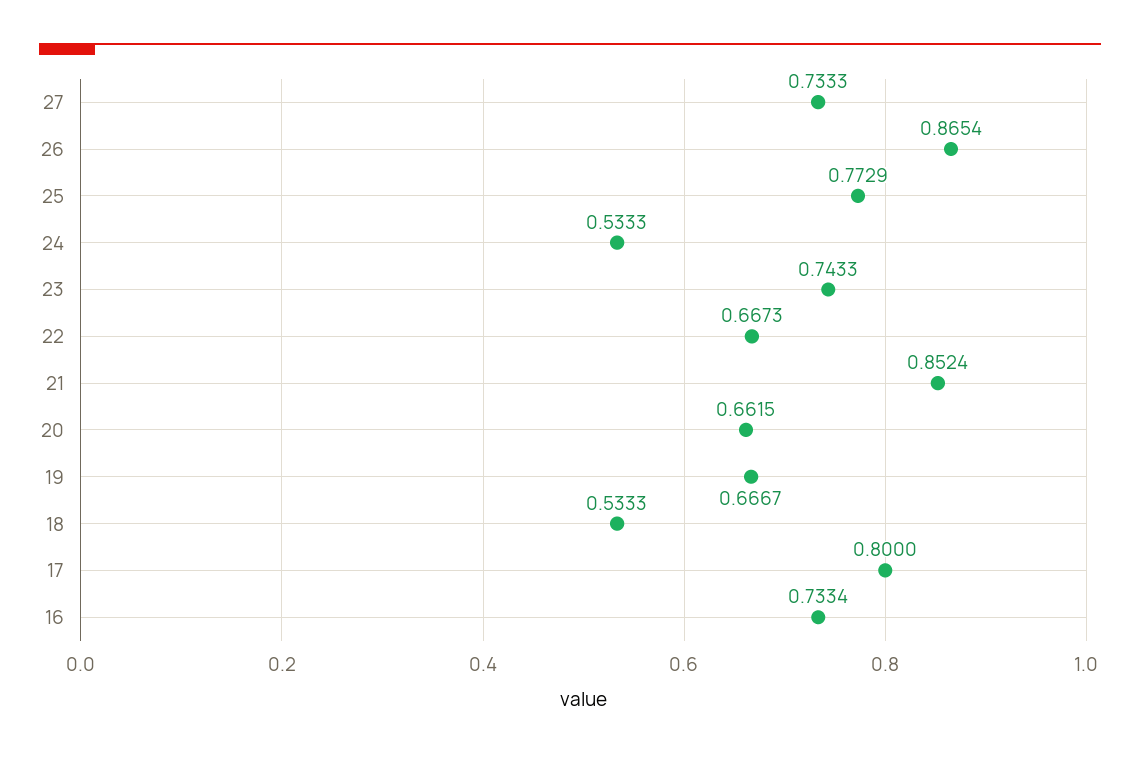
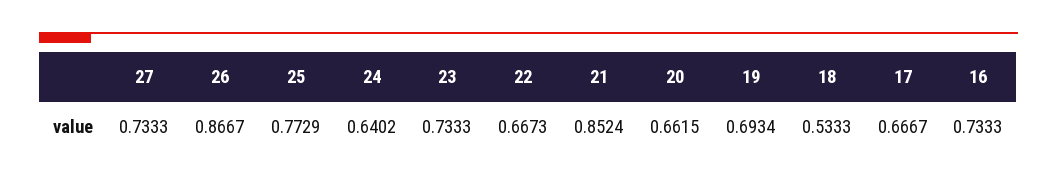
26: 0.8654 -> 0.8667
24: 0.5333 -> 0.6402
23: 0.7433 -> 0.7333
19: 0.6667 -> 0.6934
17: 0.8 -> 0.6667
16: 0.7334 -> 0.7333

